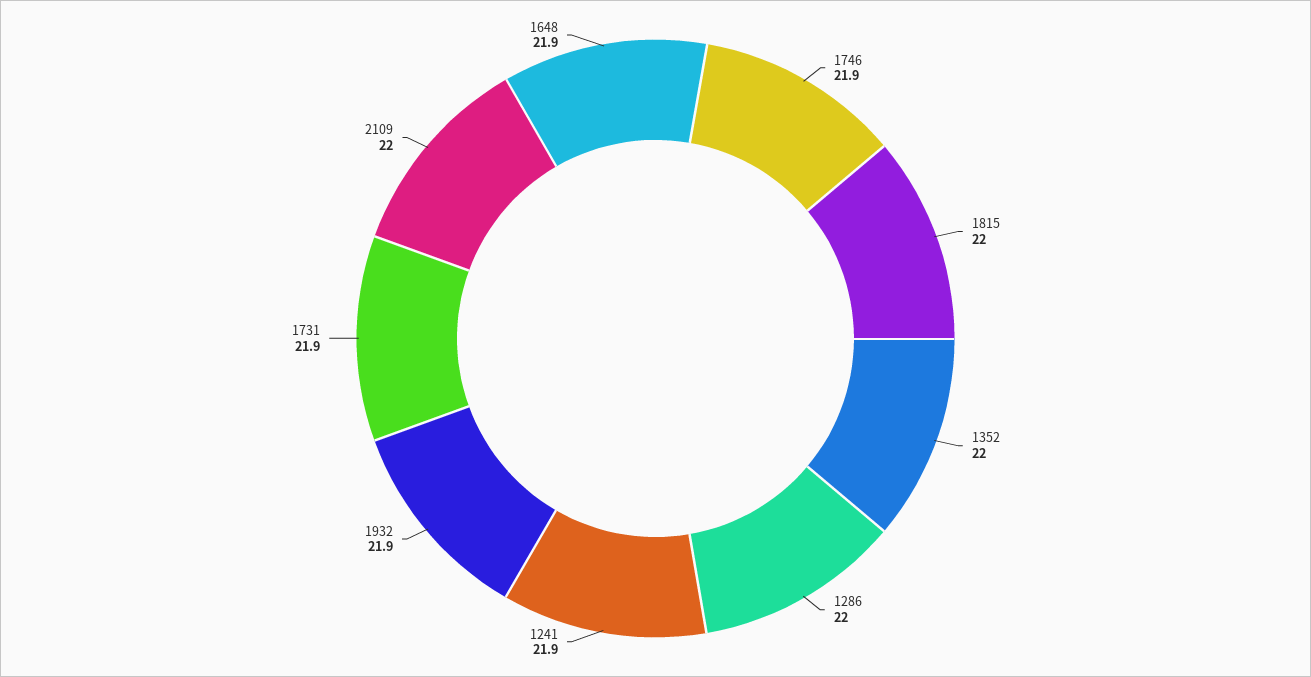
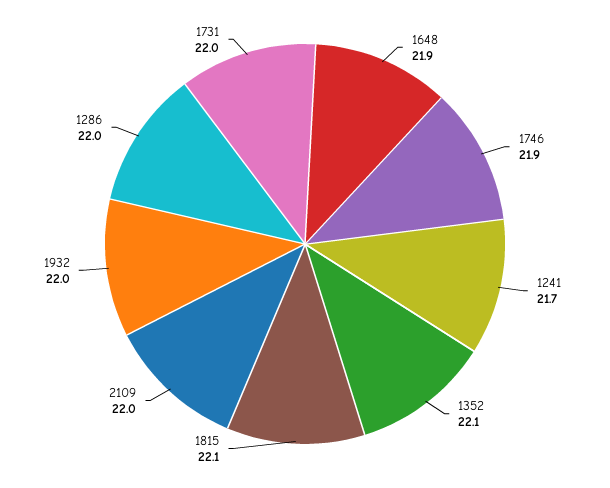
1815: 22 -> 22.1
1352: 22 -> 22.1
1241: 21.9 -> 21.7
1932: 21.9 -> 22
1731: 21.9 -> 22

